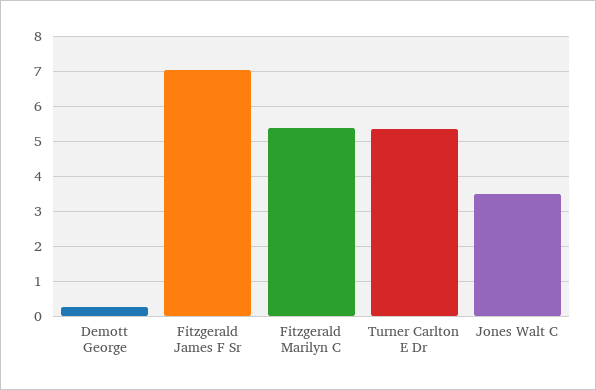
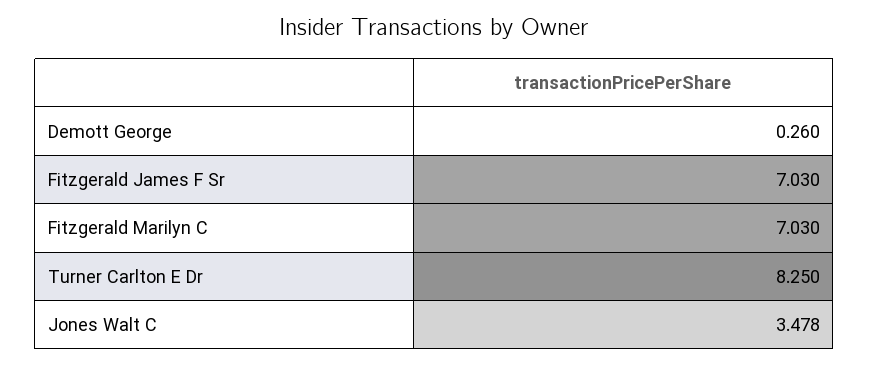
Fitzgerald Marilyn C: 5.4 -> 7.03
Turner Carlton E Dr: 5.4 -> 8.25

